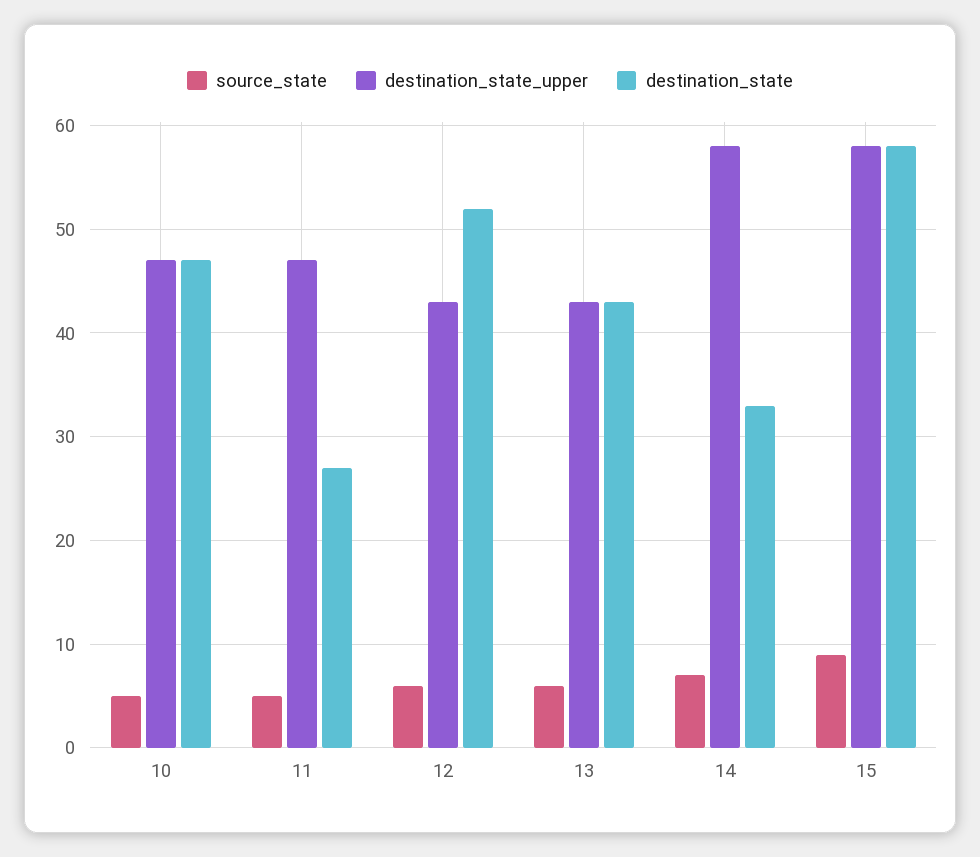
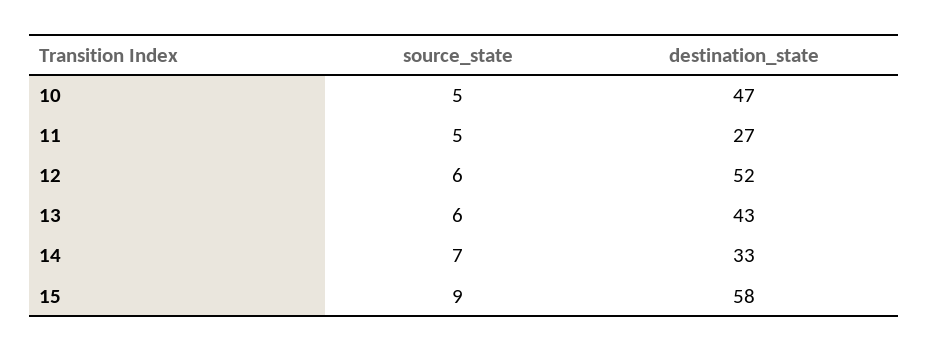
destination_state_upper, 10: 47 -> none
destination_state_upper, 11: 47 -> none
destination_state_upper, 12: 43 -> none
destination_state_upper, 13: 43 -> none
destination_state_upper, 14: 58 -> none
destination_state_upper, 15: 58 -> none

